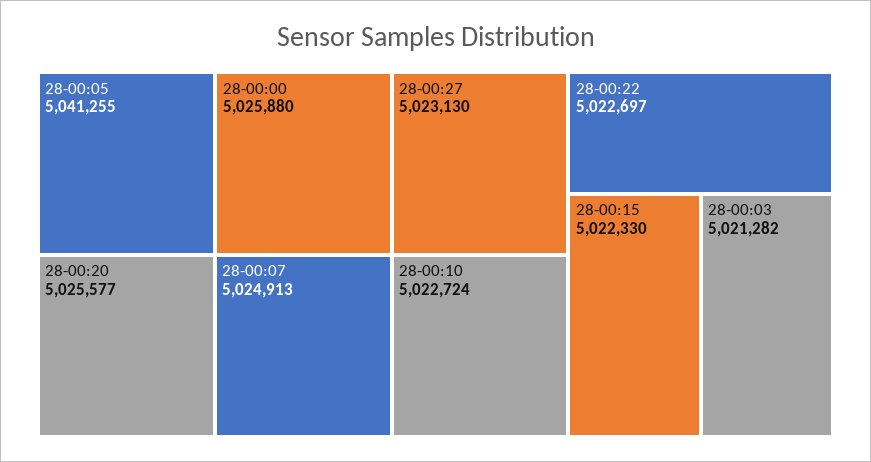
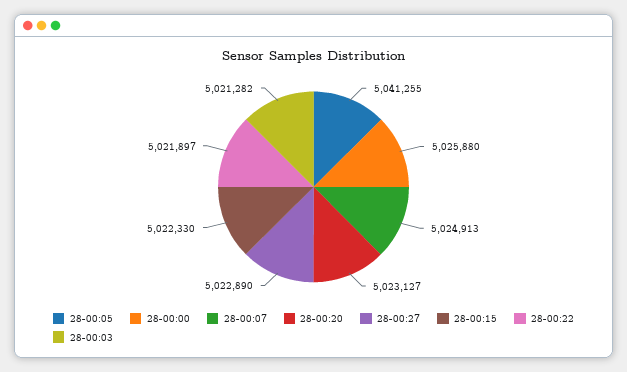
28-00:20: 5025577 -> 5023127
28-00:27: 5023130 -> 5022890
28-00:10: 5022724 -> none
28-00:22: 5022697 -> 5021897

